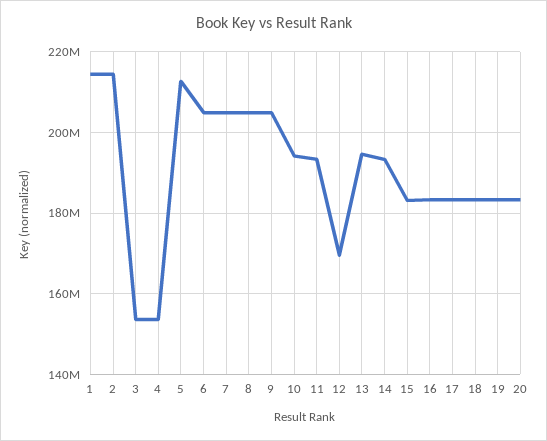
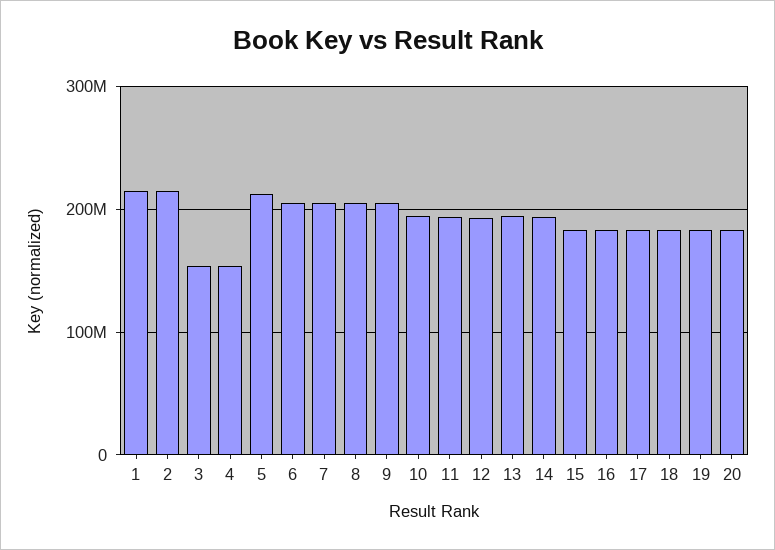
12: 170000000 -> 190000000

